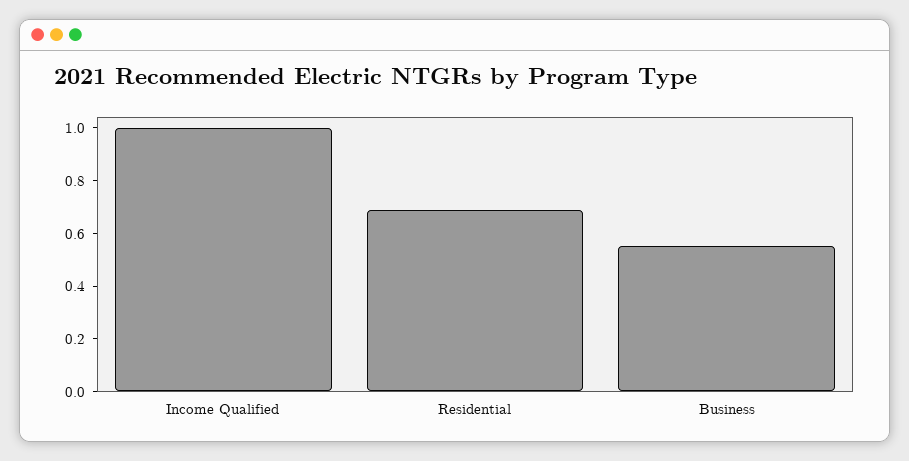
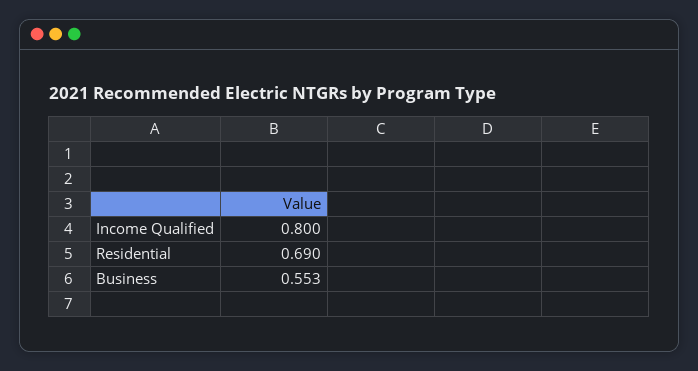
Income Qualified: 1 -> 0.8

